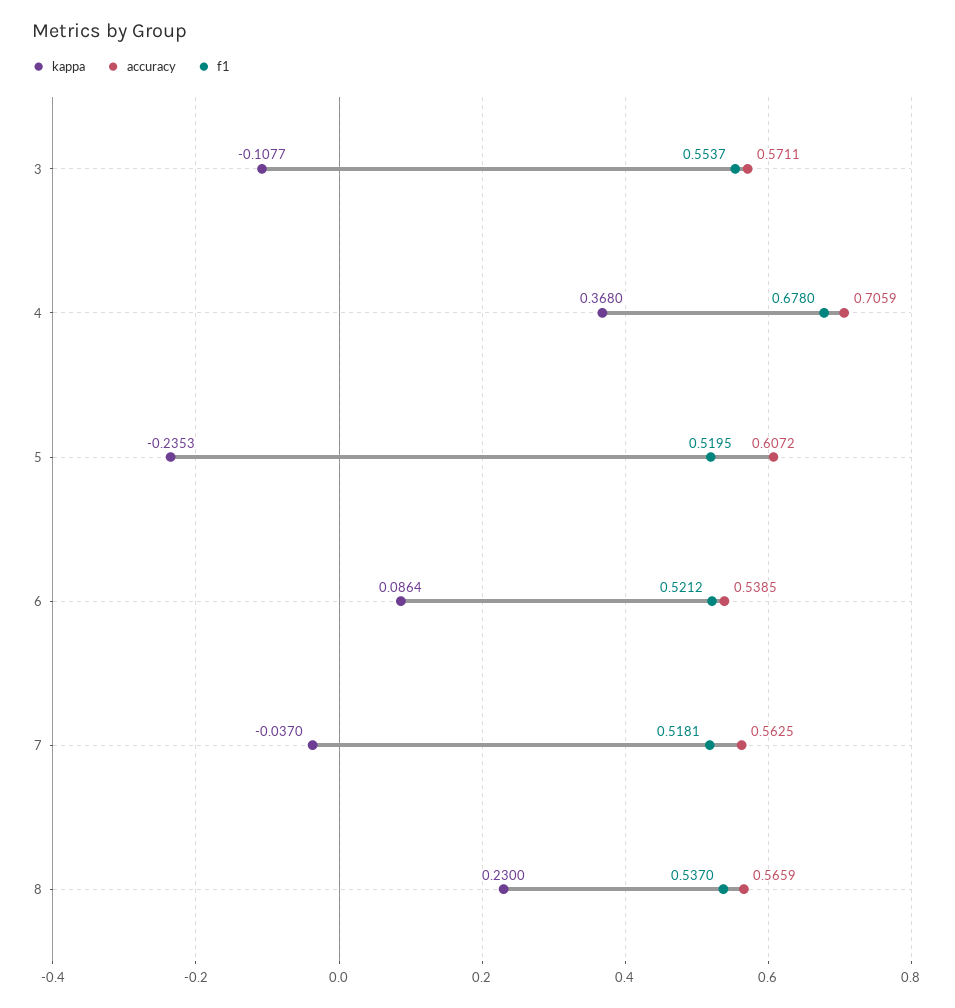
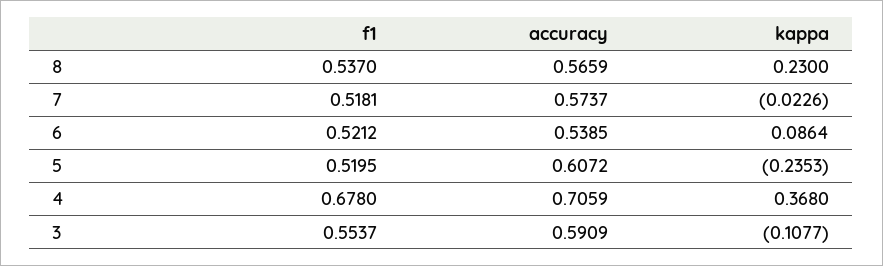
accuracy, 3: 0.5711 -> 0.5909
kappa, 7: -0.037 -> -0.0226
accuracy, 7: 0.5625 -> 0.5737

